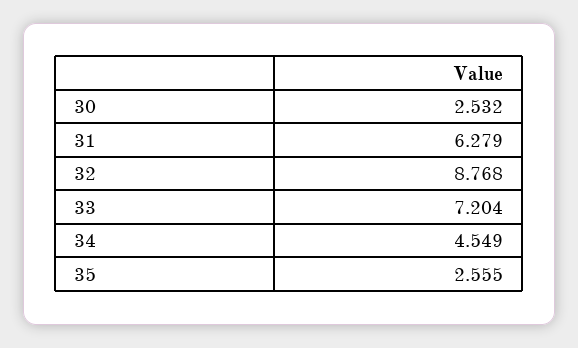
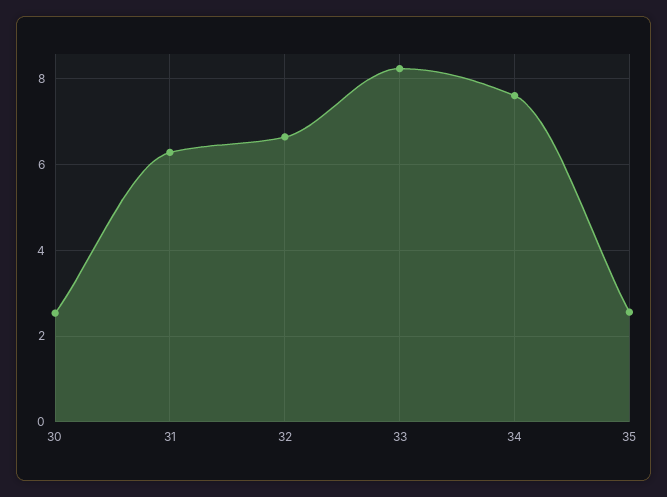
32: 8.768 -> 6.6
33: 7.204 -> 8.2
34: 4.549 -> 7.6

